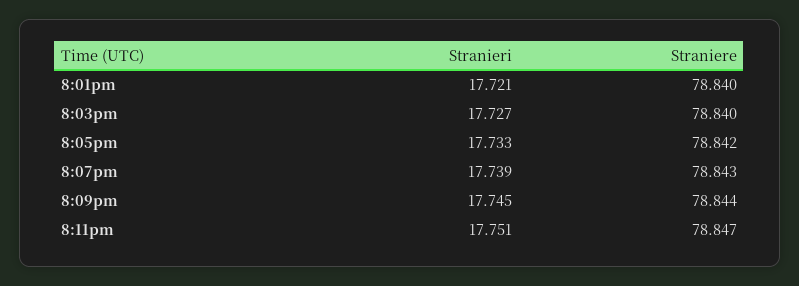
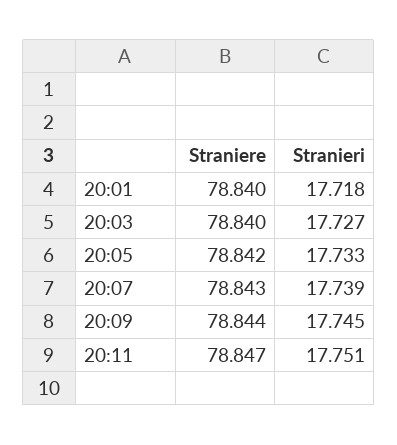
Stranieri, 8:01pm: 17.721 -> 17.718

